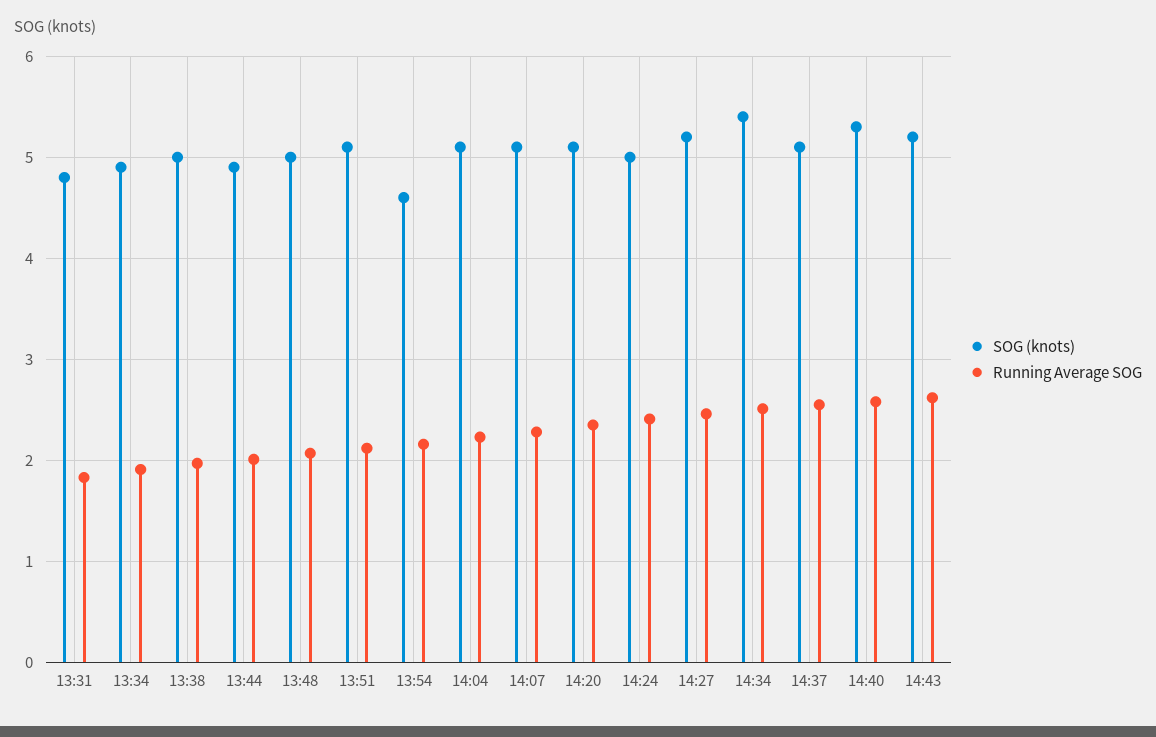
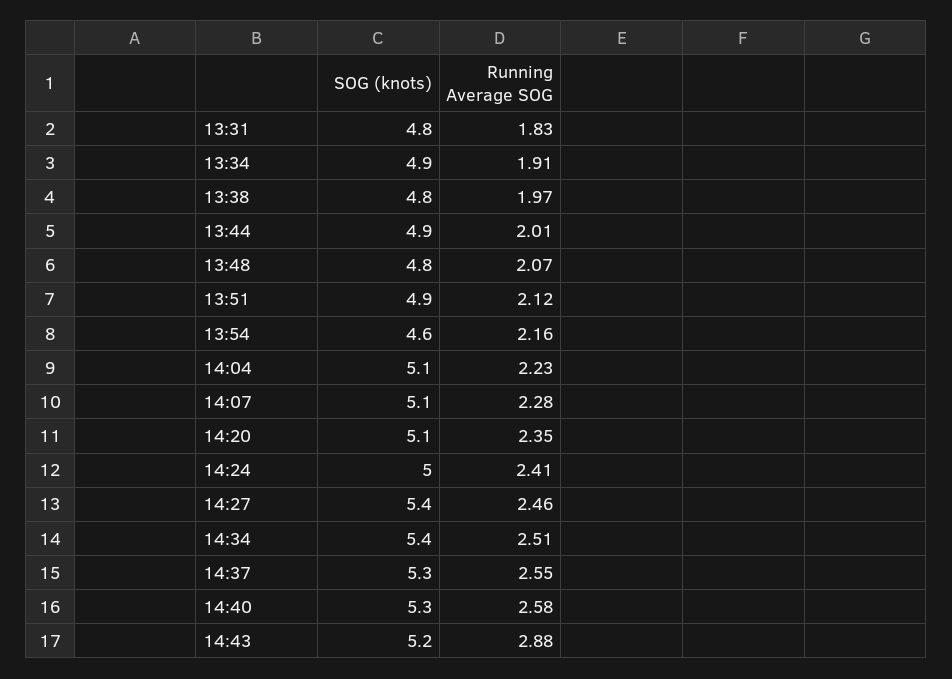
SOG (knots), 13:38: 5 -> 4.8
SOG (knots), 13:48: 5 -> 4.8
SOG (knots), 13:51: 5.1 -> 4.9
SOG (knots), 14:27: 5.2 -> 5.4
SOG (knots), 14:37: 5.1 -> 5.3
Running Average SOG, 14:43: 2.6 -> 2.88

